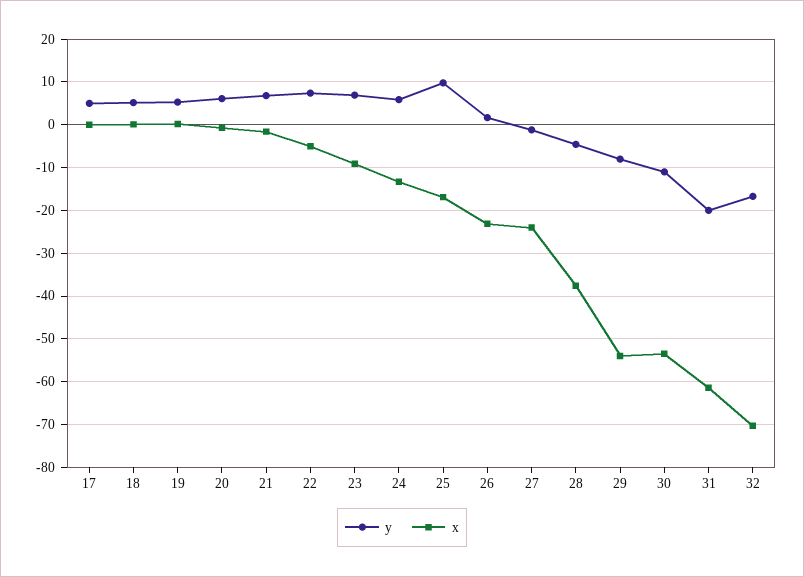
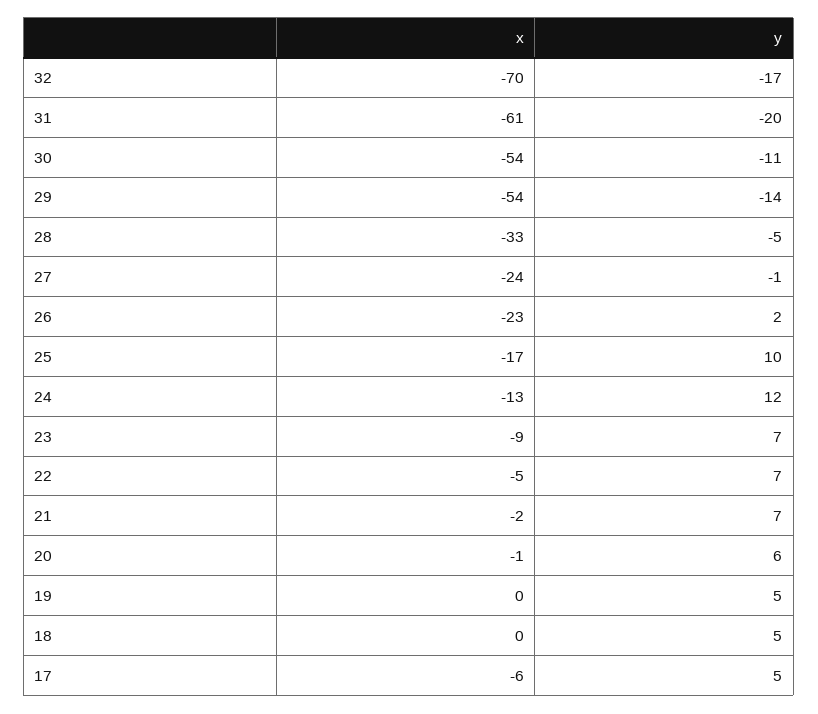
x, 17: 0 -> -6
y, 24: 6 -> 12
x, 28: -38 -> -33
y, 29: -8 -> -14

